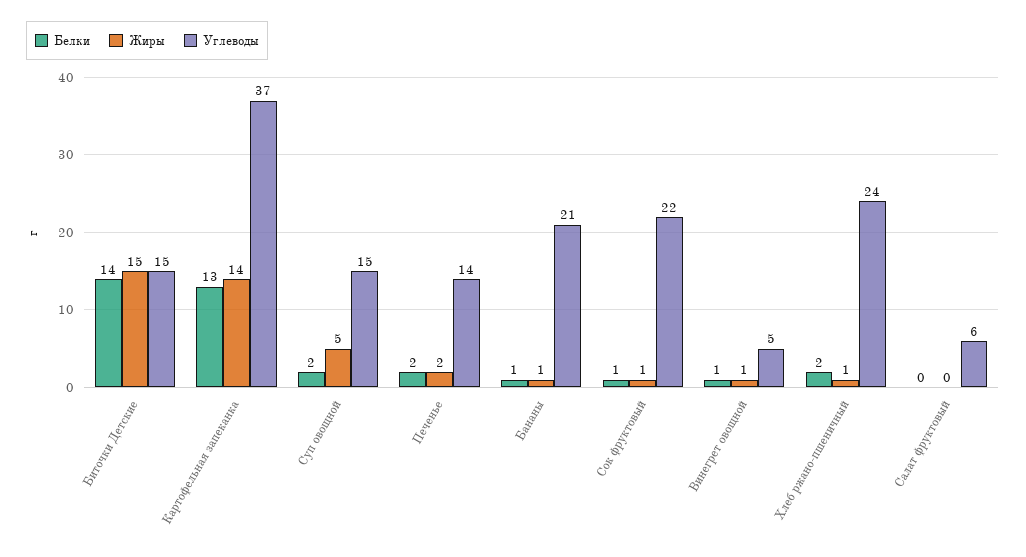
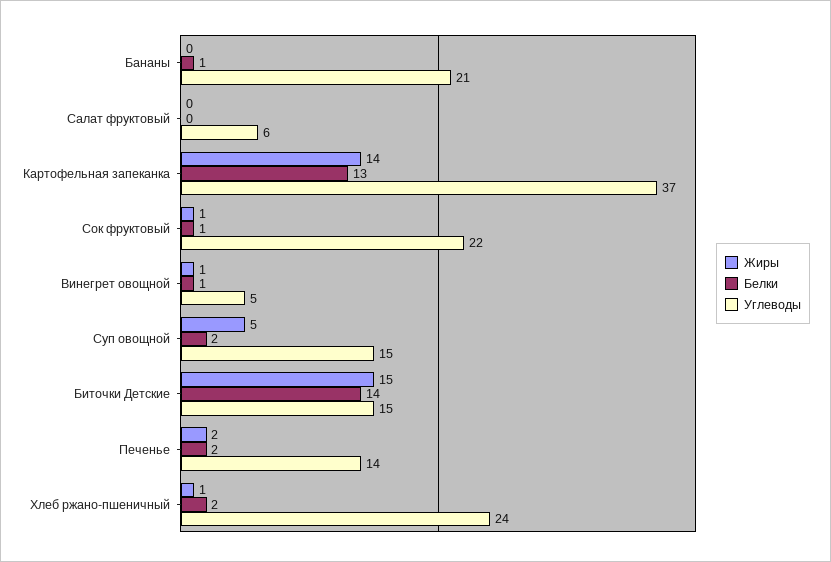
Жиры, Бананы: 1 -> 0

